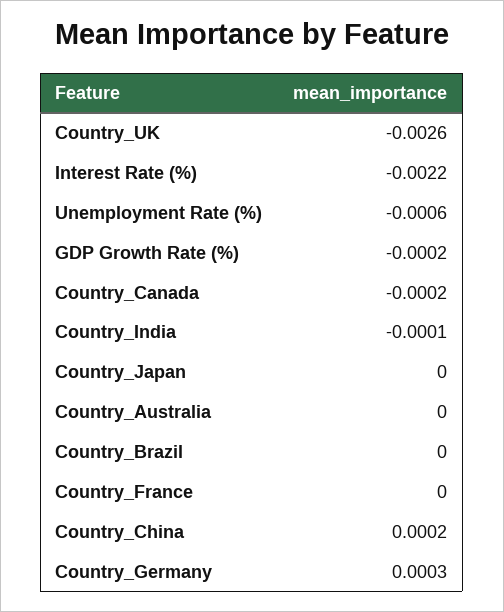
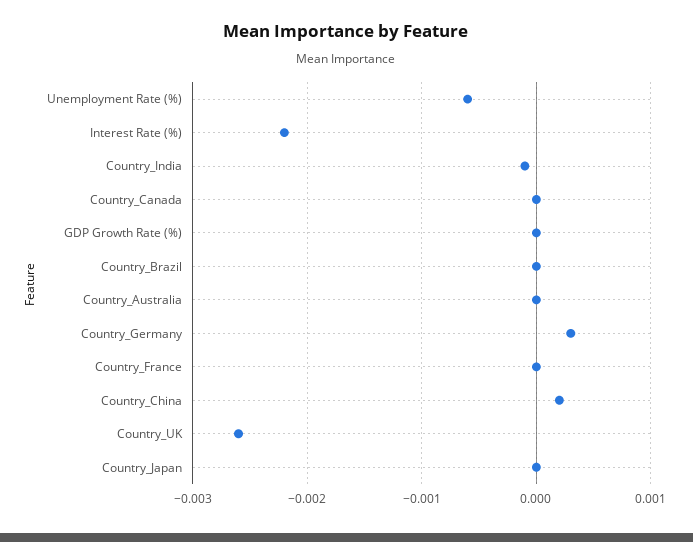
GDP Growth Rate (%): -0.0002 -> 0
Country_Canada: -0.0002 -> 0

